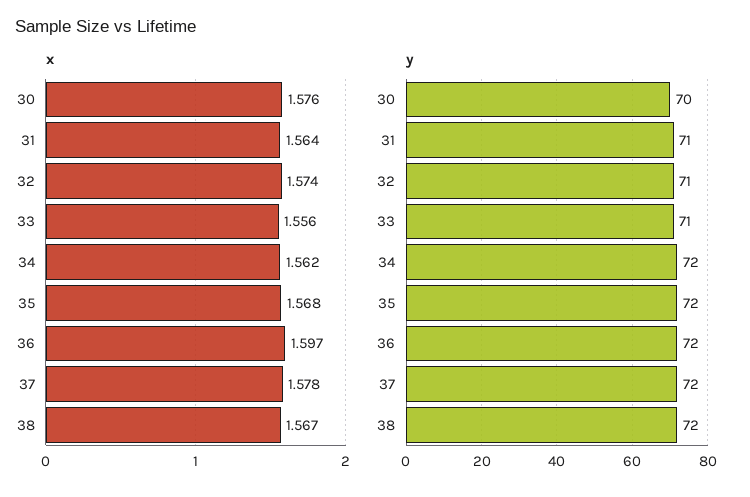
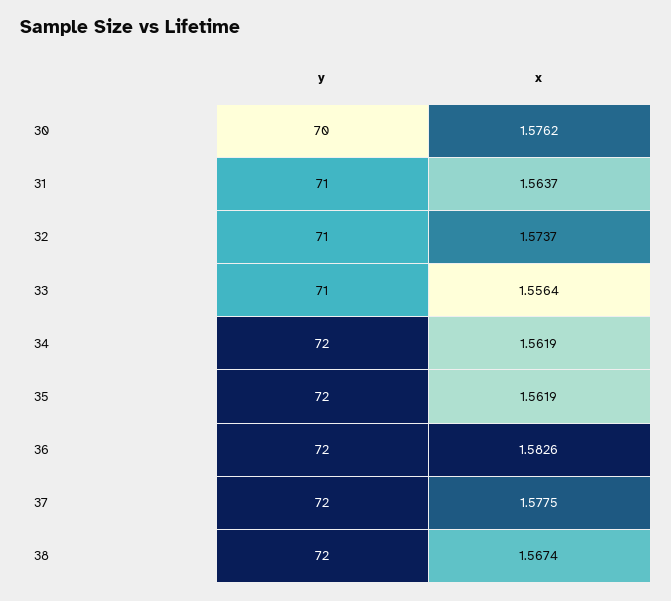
x, 35: 1.568 -> 1.5619
x, 36: 1.597 -> 1.5826

